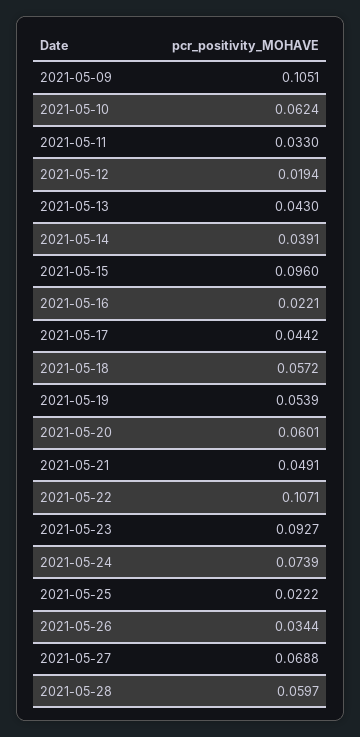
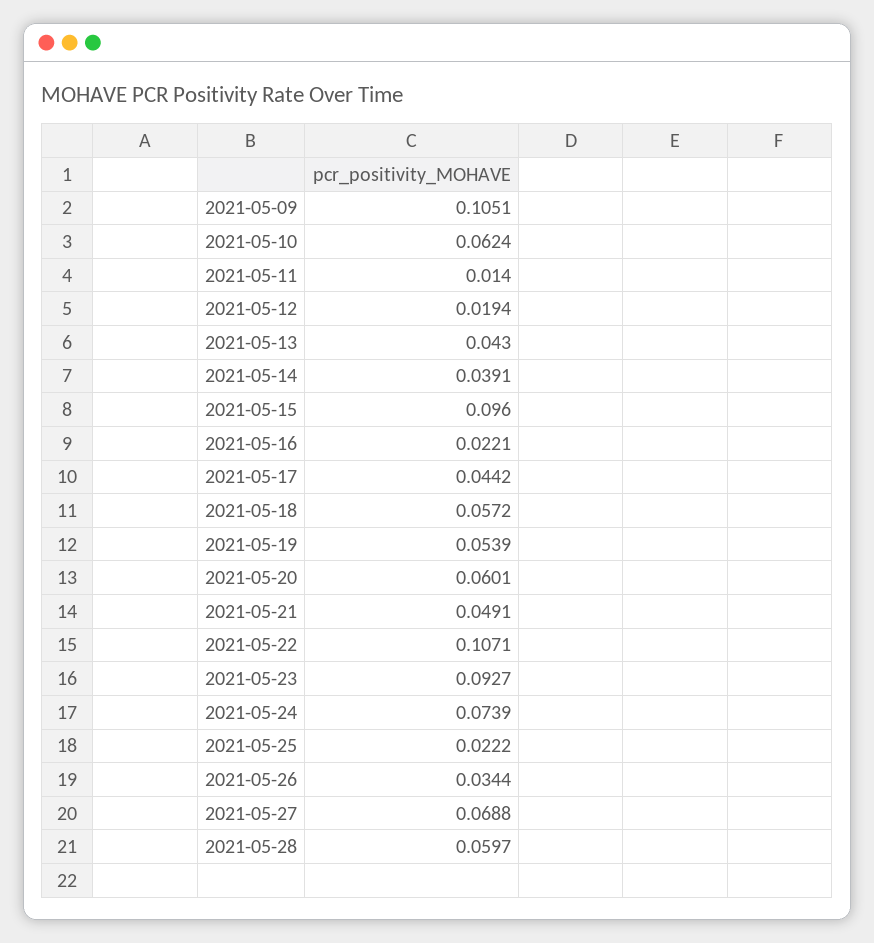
2021-05-11: 0.033 -> 0.014

